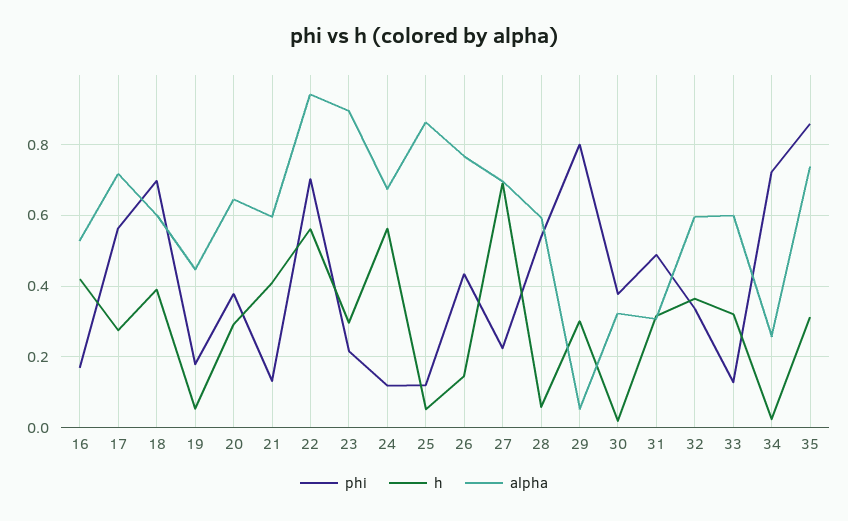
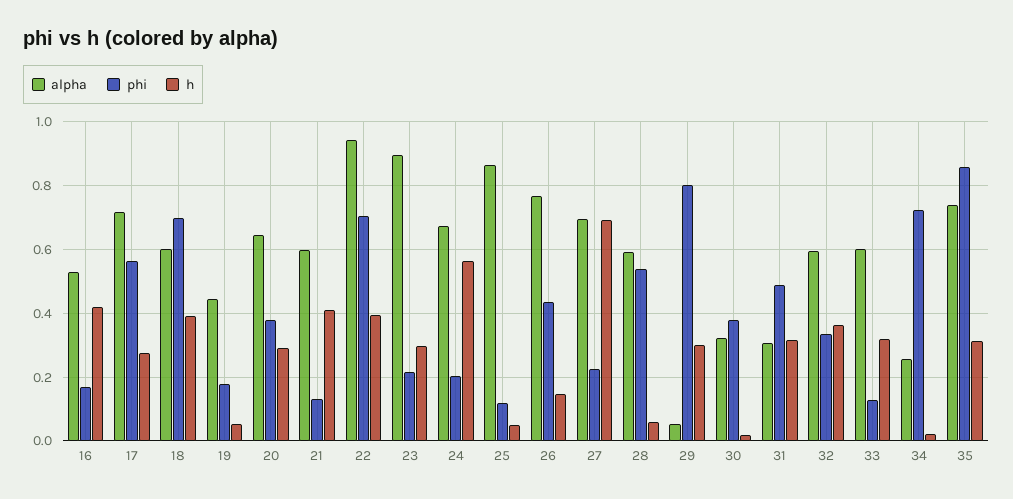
h, 22: 0.56 -> 0.4
phi, 24: 0.12 -> 0.2

